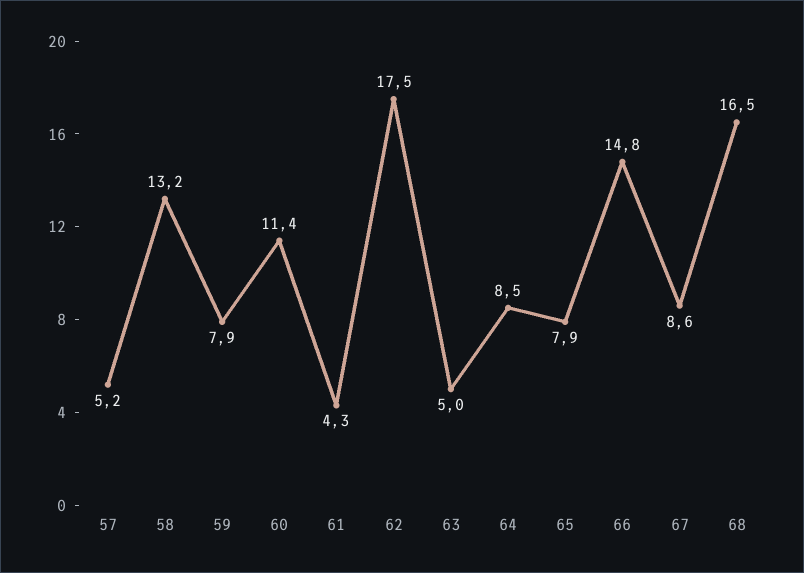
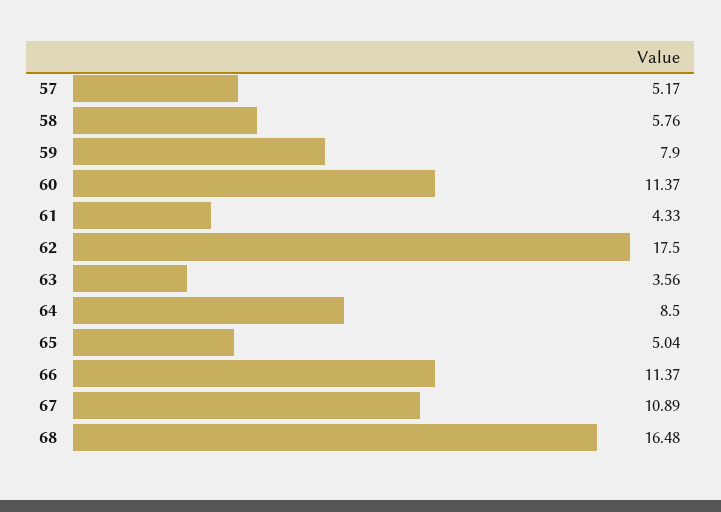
58: 13.2 -> 5.76
63: 5 -> 3.56
65: 7.9 -> 5.04
66: 14.8 -> 11.37
67: 8.6 -> 10.89

